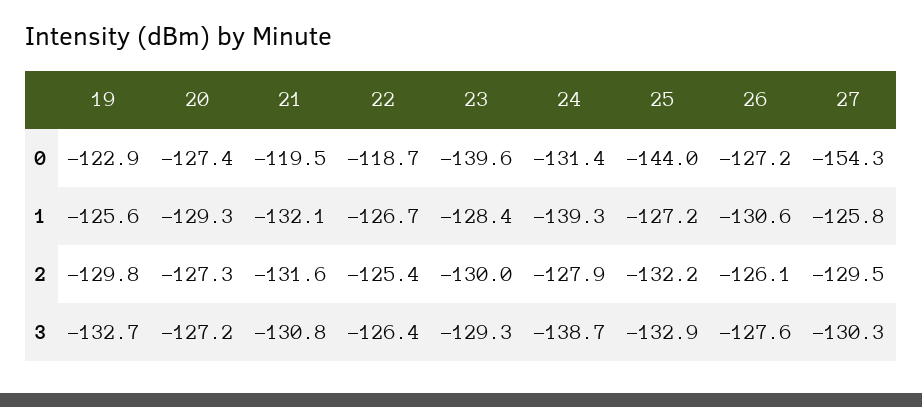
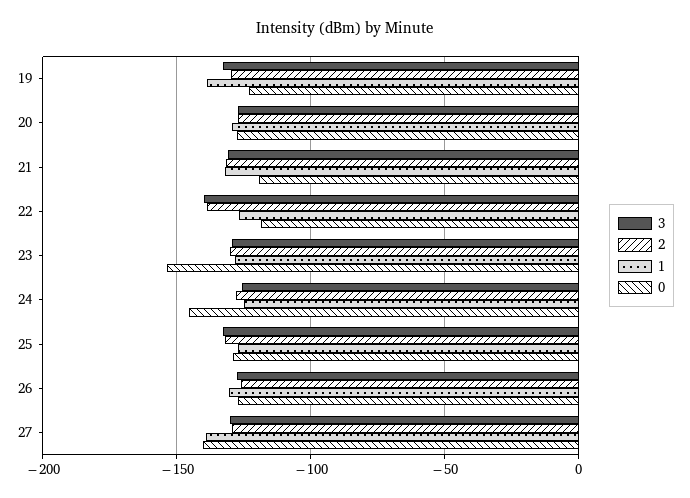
0, 23: -139.6 -> -155
0, 24: -131.4 -> -145
0, 25: -144 -> -130
0, 27: -154.3 -> -140
1, 19: -125.6 -> -140
1, 24: -139.3 -> -125
1, 27: -125.8 -> -140
2, 22: -125.4 -> -140
3, 22: -126.4 -> -140
3, 24: -138.7 -> -125

